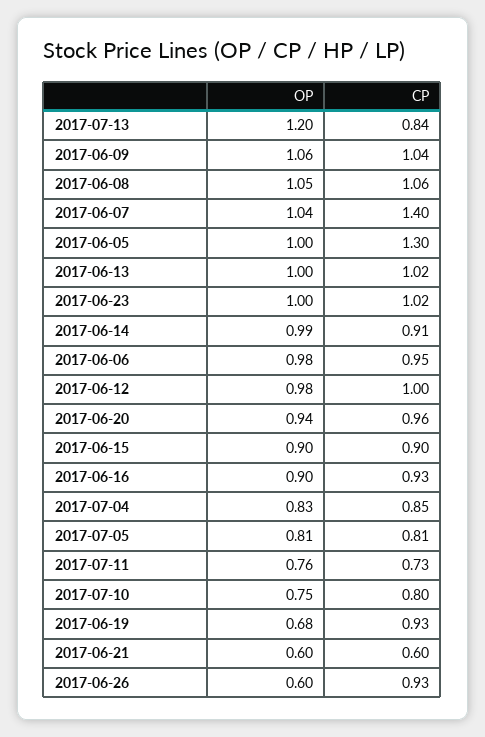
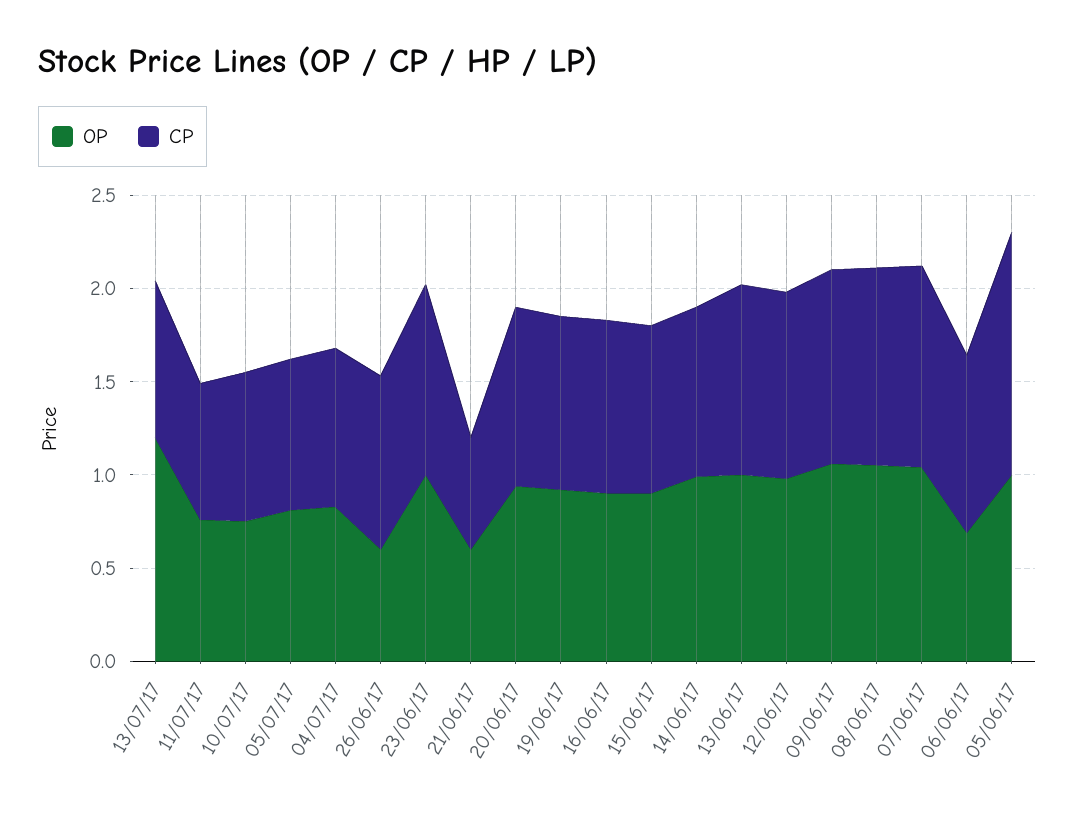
CP, 2017-06-07: 1.4 -> 1.1
OP, 2017-06-06: 0.98 -> 0.7
OP, 2017-06-19: 0.68 -> 0.9

